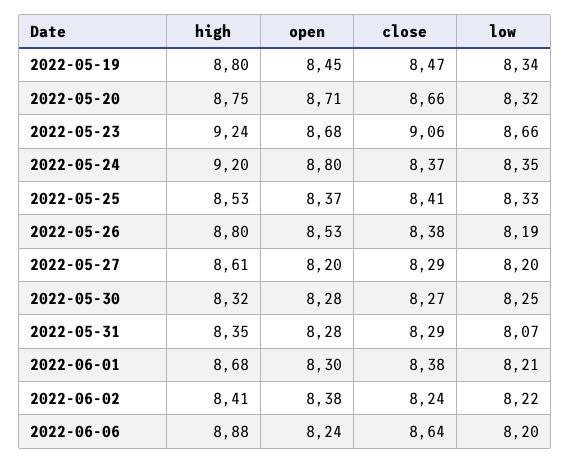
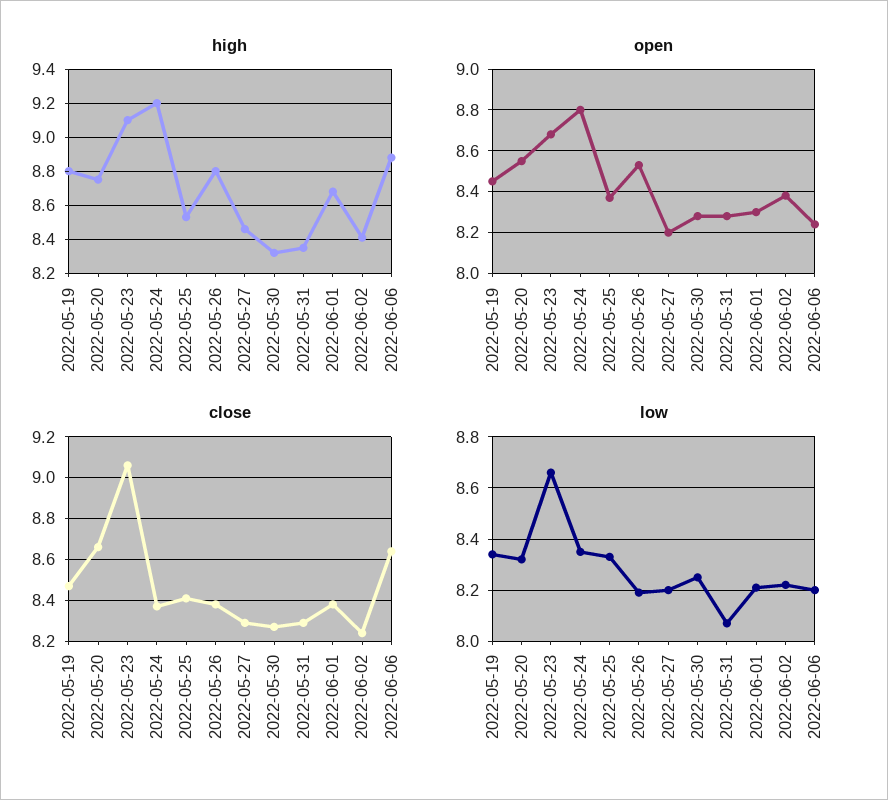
open, 2022-05-20: 8.71 -> 8.55
high, 2022-05-23: 9.24 -> 9.1
high, 2022-05-27: 8.61 -> 8.45

